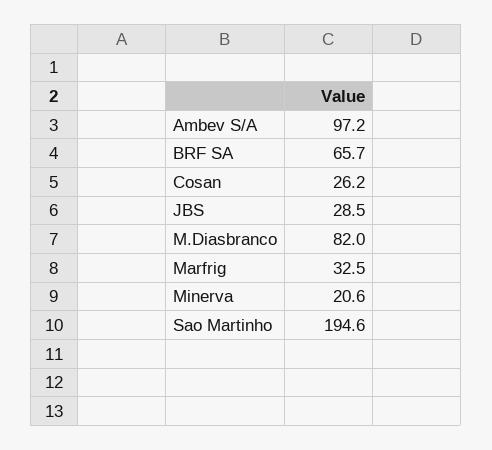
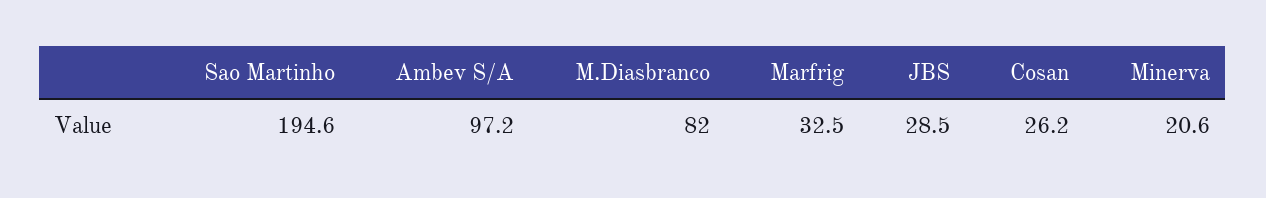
BRF SA: 65.7 -> none

